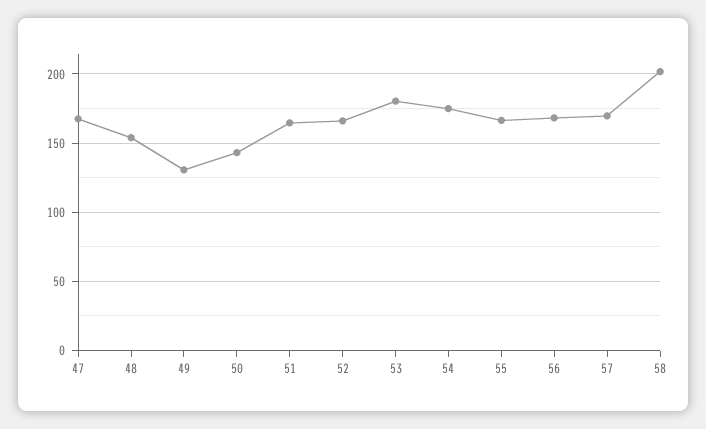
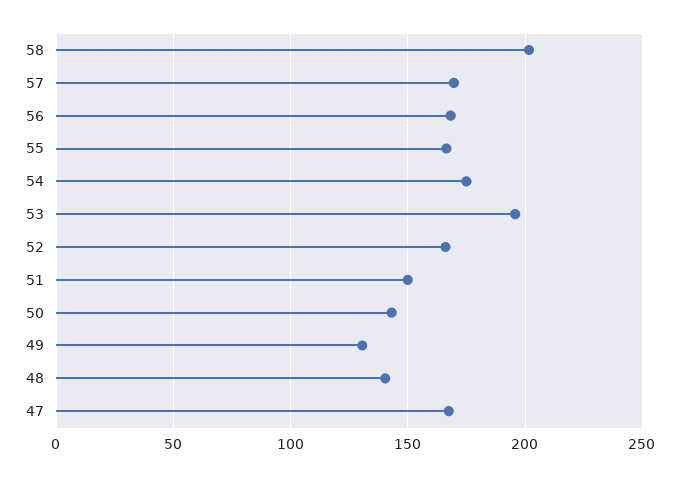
48: 155 -> 140
51: 165 -> 150
53: 180 -> 195

